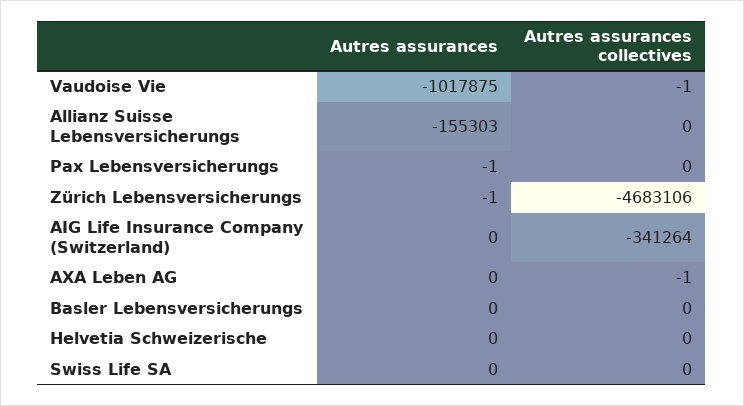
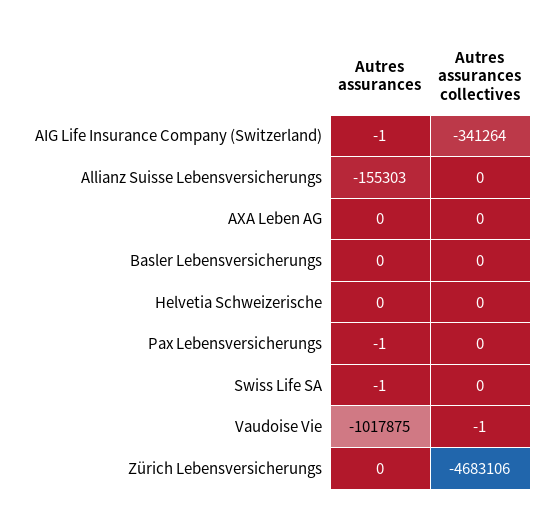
Autres assurances, Zürich Lebensversicherungs: -1 -> 0
Autres assurances, AIG Life Insurance Company (Switzerland): 0 -> -1
Autres assurances collectives, AXA Leben AG: -1 -> 0
Autres assurances, Swiss Life SA: 0 -> -1

